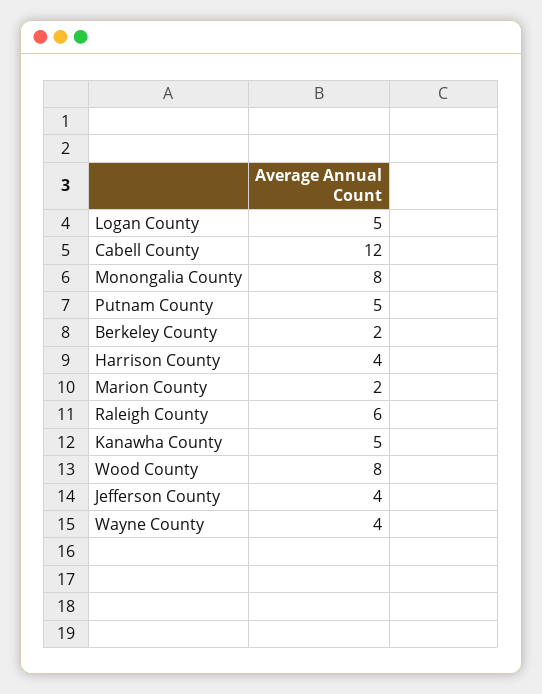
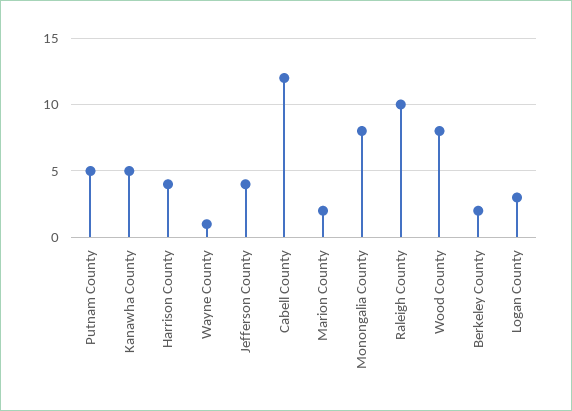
Logan County: 5 -> 3
Raleigh County: 6 -> 10
Wayne County: 4 -> 1

